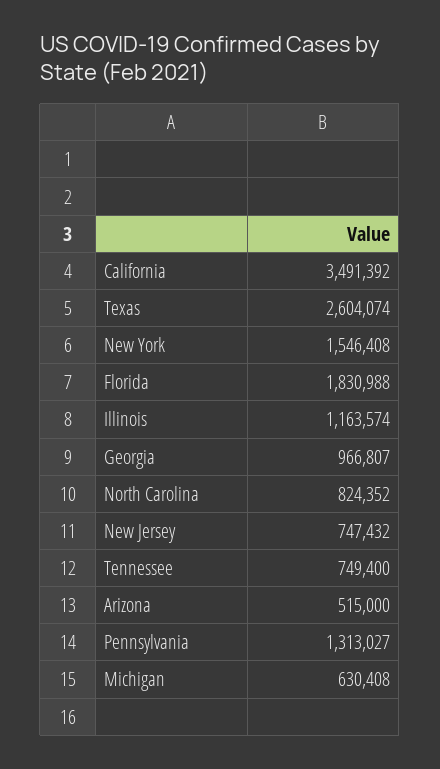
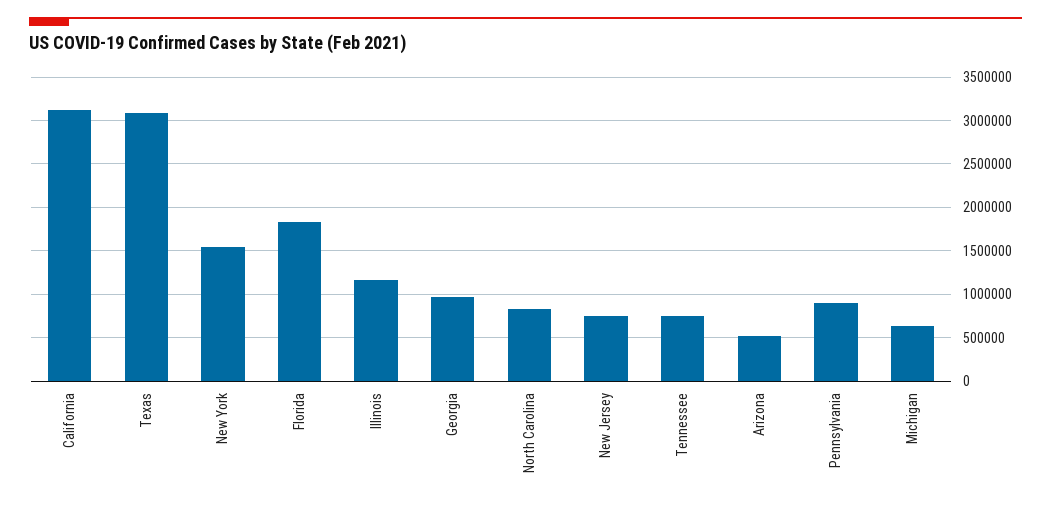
California: 3491392 -> 3100000
Texas: 2604074 -> 3100000
Pennsylvania: 1313027 -> 900000

